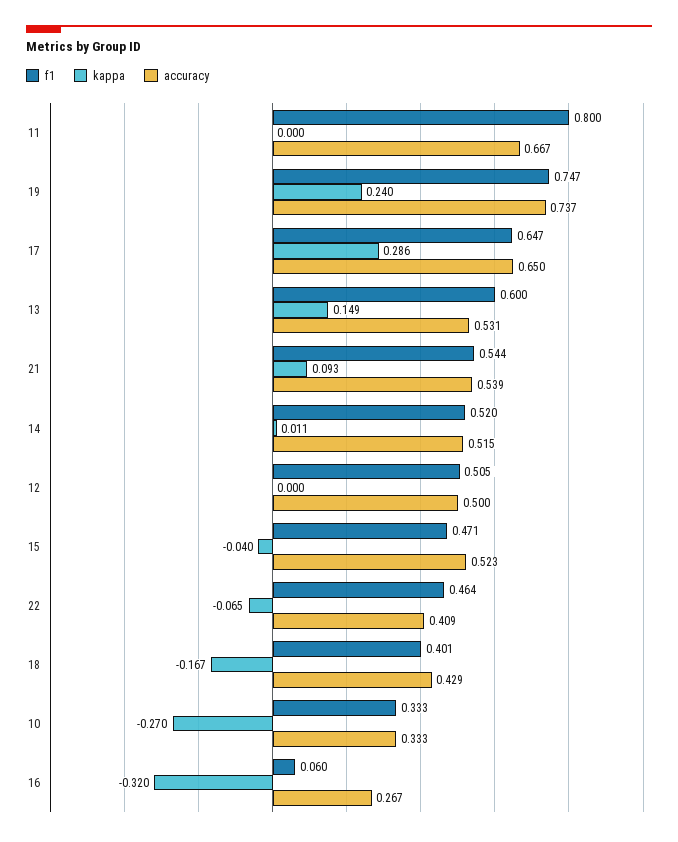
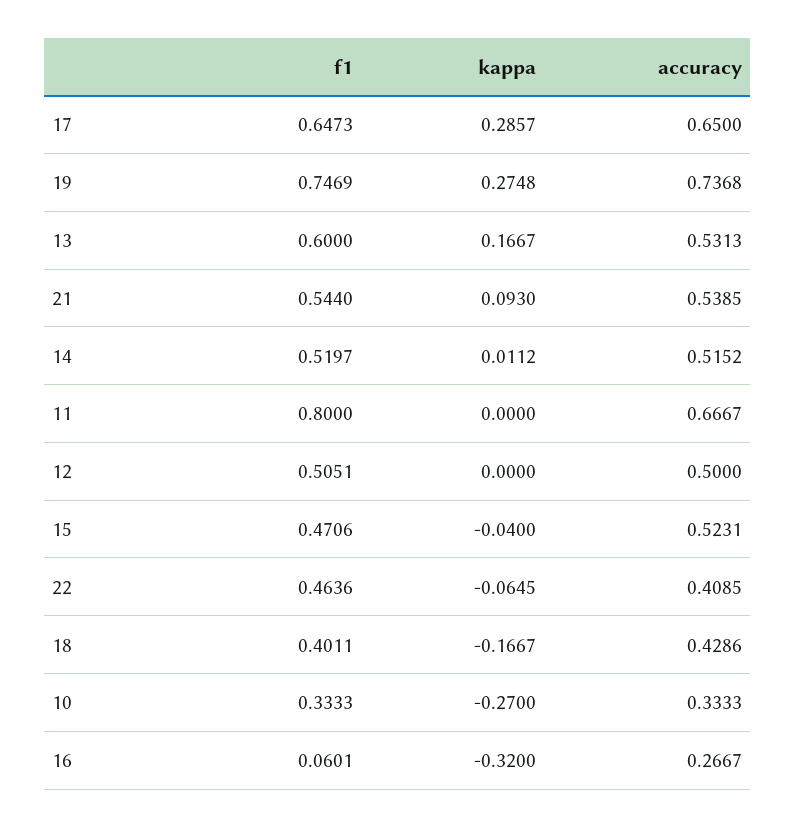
kappa, 19: 0.24 -> 0.2748
kappa, 13: 0.149 -> 0.1667

